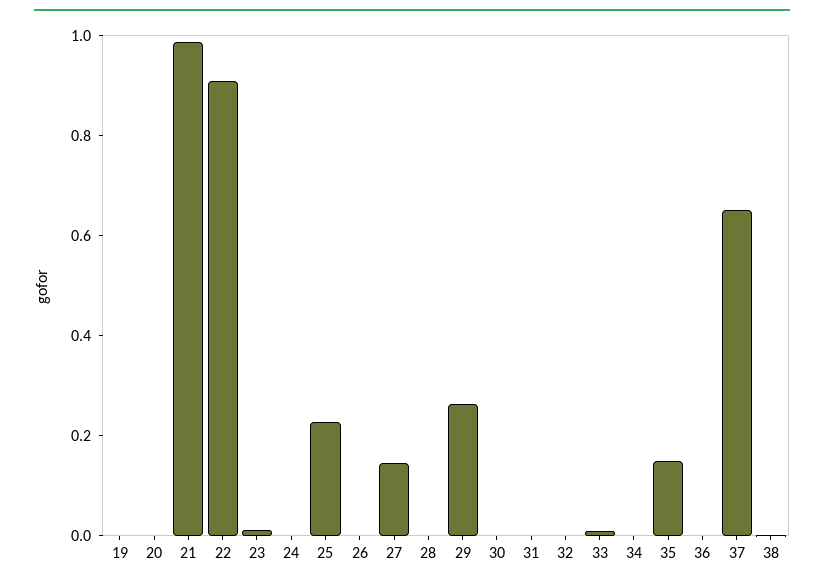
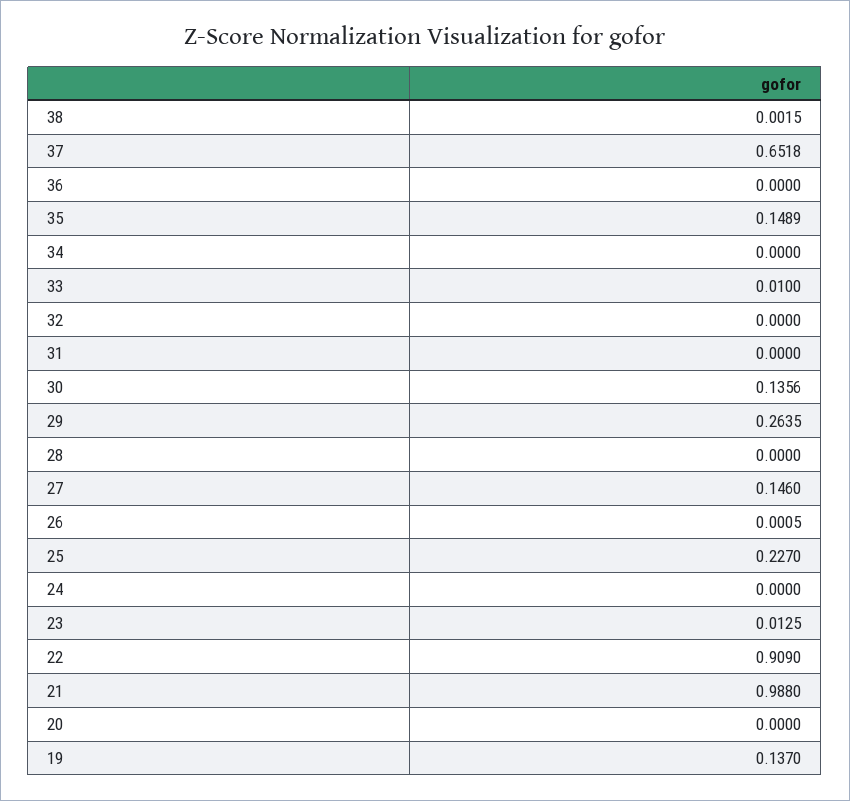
19: 0 -> 0.137
30: 0 -> 0.1356

